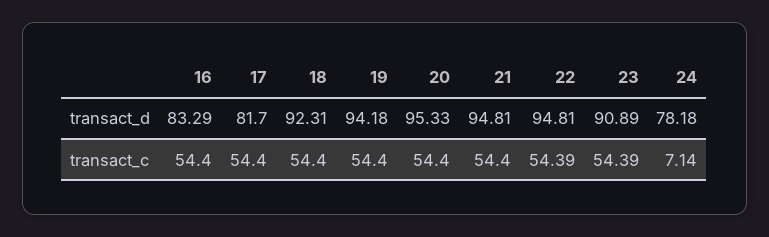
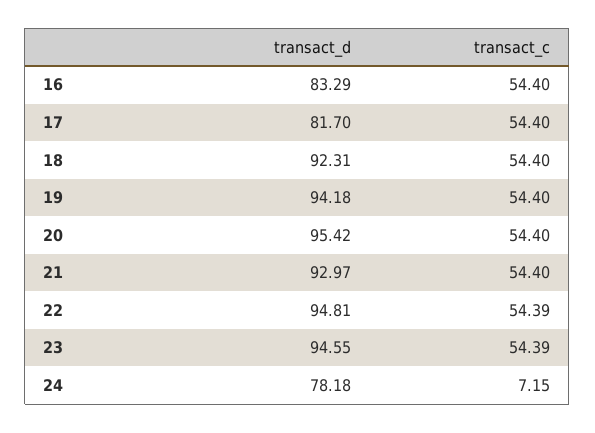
20, transact_d: 95.33 -> 95.42
21, transact_d: 94.81 -> 92.97
23, transact_d: 90.89 -> 94.55
24, transact_c: 7.14 -> 7.15

